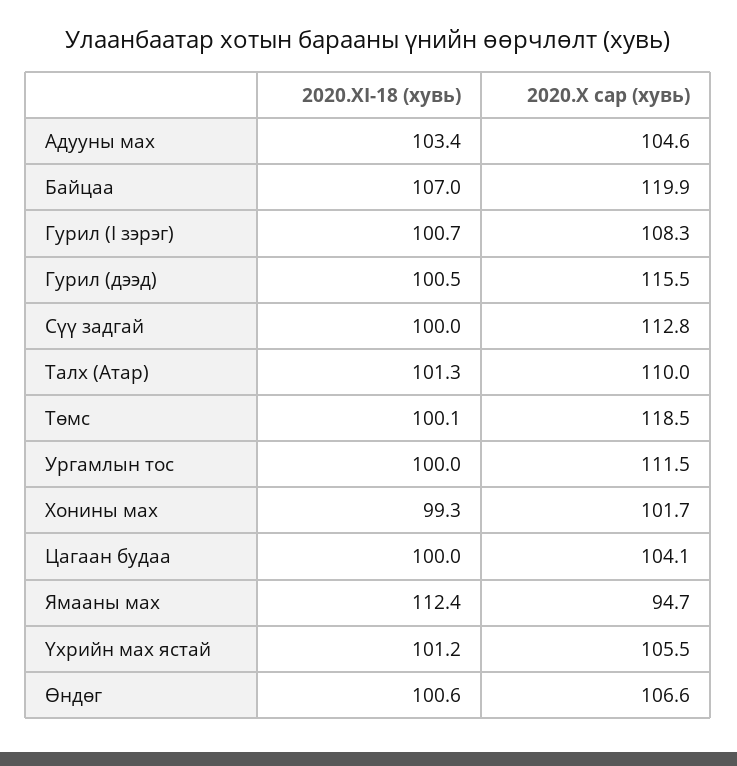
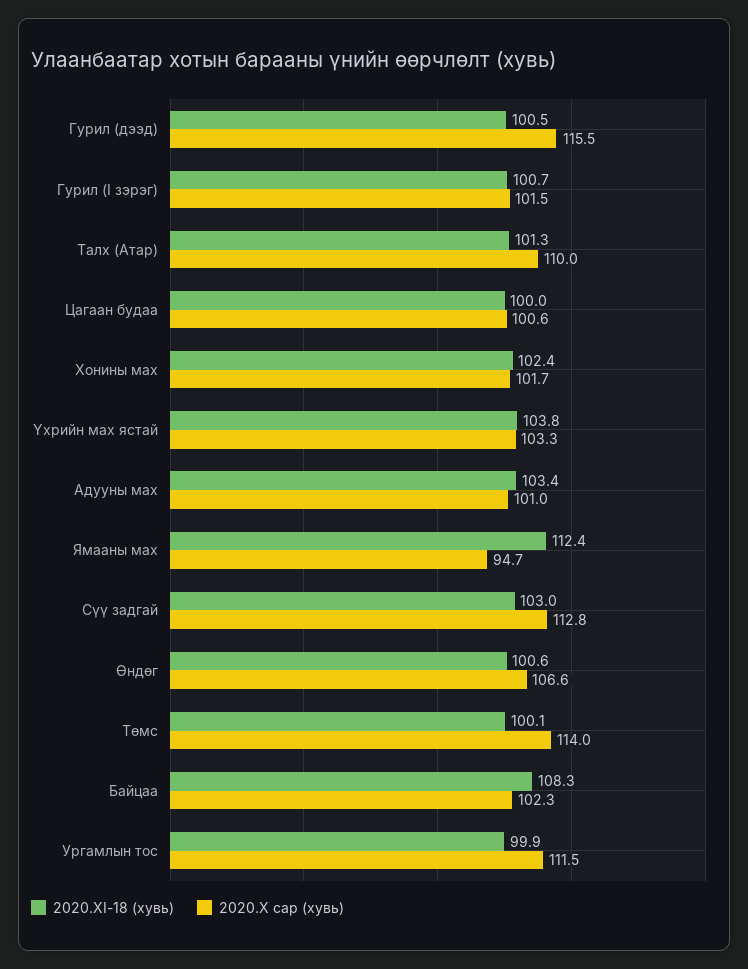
2020.X сар (хувь), Адууны мах: 104.6 -> 101
2020.XI-18 (хувь), Байцаа: 107 -> 108.3
2020.X сар (хувь), Байцаа: 119.9 -> 102.3
2020.X сар (хувь), Гурил (I зэрэг): 108.3 -> 101.5
2020.XI-18 (хувь), Сүү задгай: 100 -> 103
2020.X сар (хувь), Төмс: 118.5 -> 114
2020.XI-18 (хувь), Ургамлын тос: 100 -> 99.9
2020.XI-18 (хувь), Хонины мах: 99.3 -> 102.4
2020.X сар (хувь), Цагаан будаа: 104.1 -> 100.6
2020.XI-18 (хувь), Үхрийн мах ястай: 101.2 -> 103.8
2020.X сар (хувь), Үхрийн мах ястай: 105.5 -> 103.3

